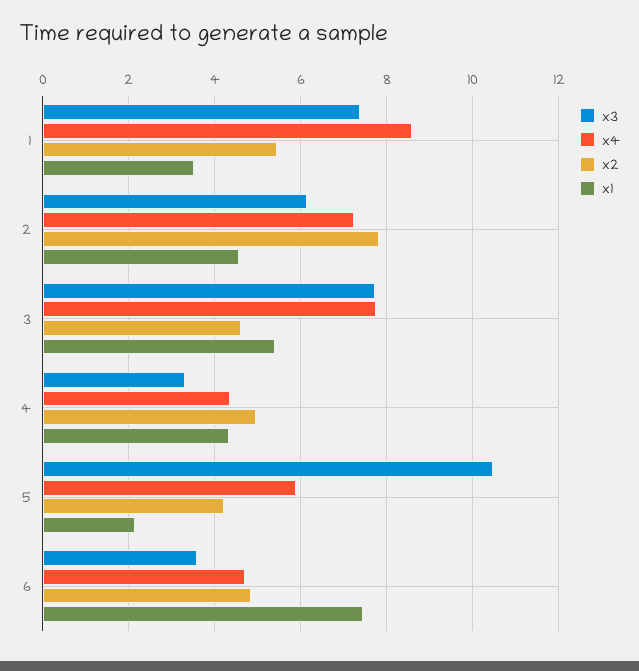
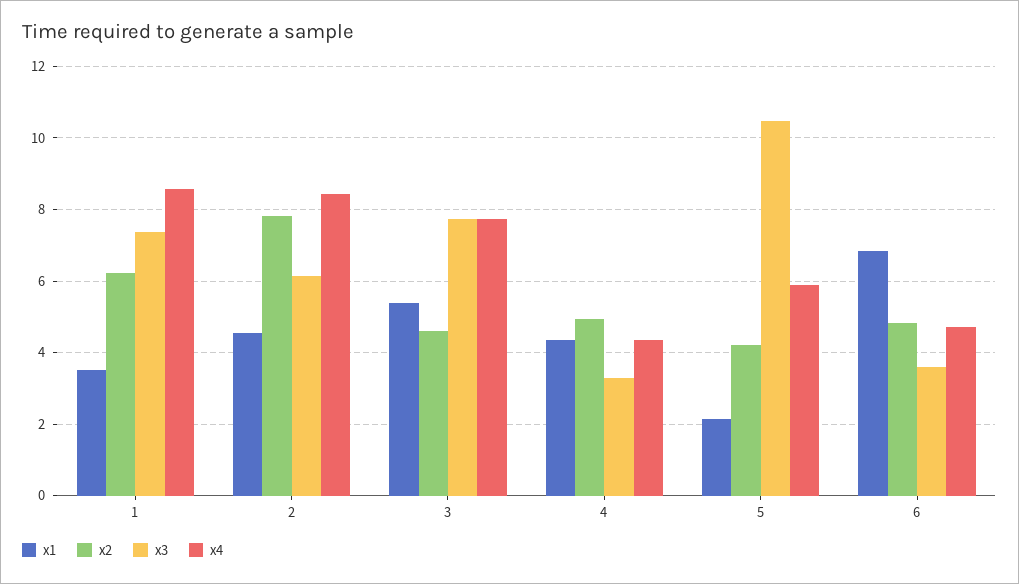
x2, 1: 5.4 -> 6.2
x4, 2: 7.2 -> 8.4
x1, 6: 7.4 -> 6.8

